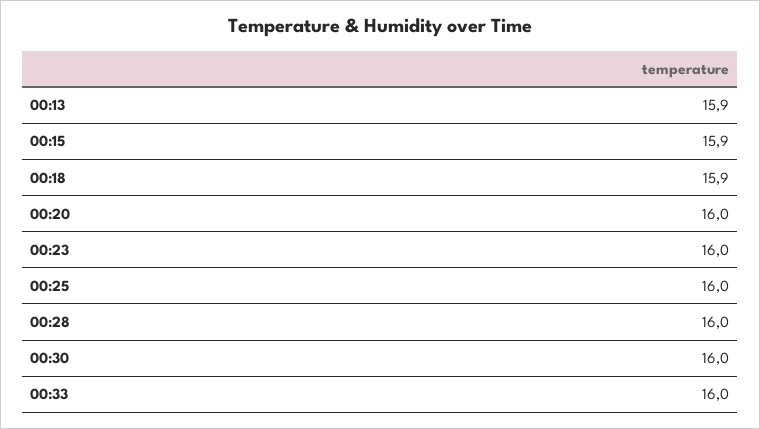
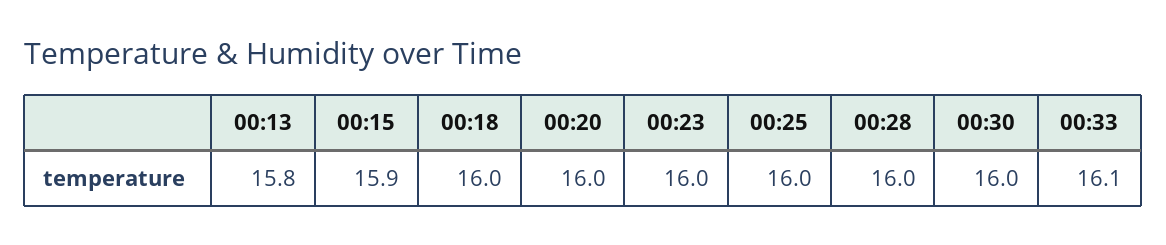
00:13: 15.9 -> 15.8
00:18: 15.9 -> 16
00:33: 16 -> 16.1

